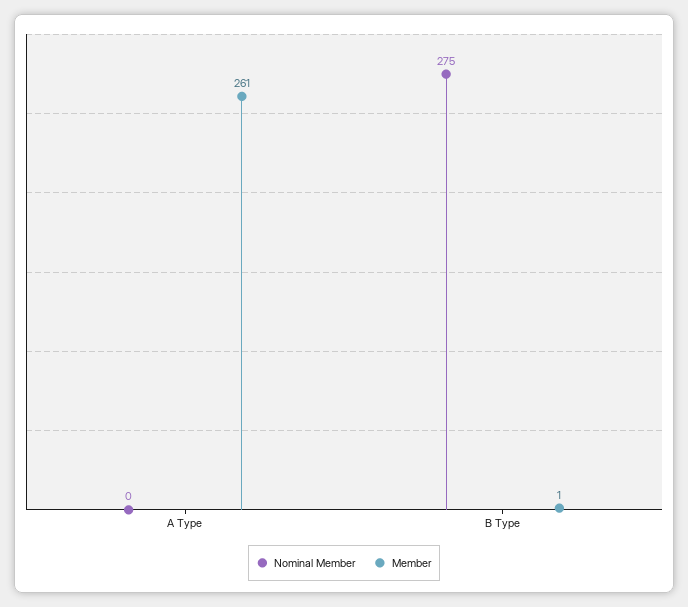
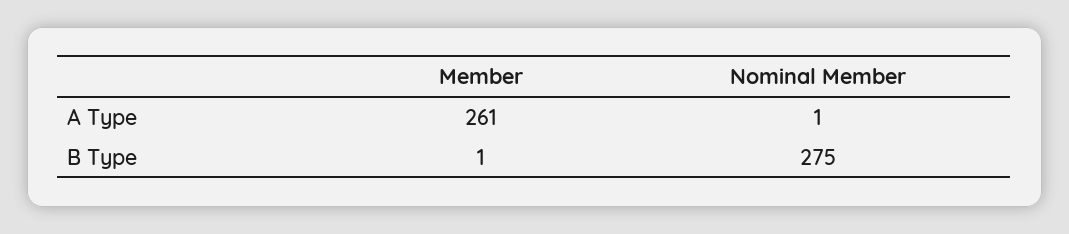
Nominal Member, A Type: 0 -> 1

